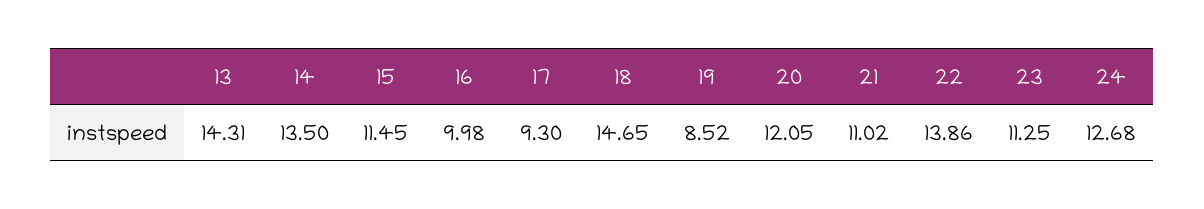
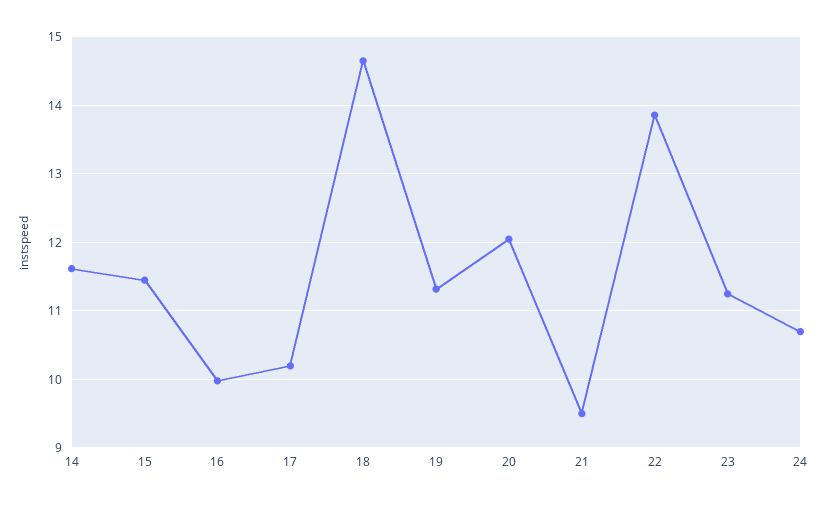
13: 14.31 -> none
14: 13.5 -> 11.6
17: 9.3 -> 10.2
19: 8.52 -> 11.3
21: 11.02 -> 9.5
24: 12.68 -> 10.7

